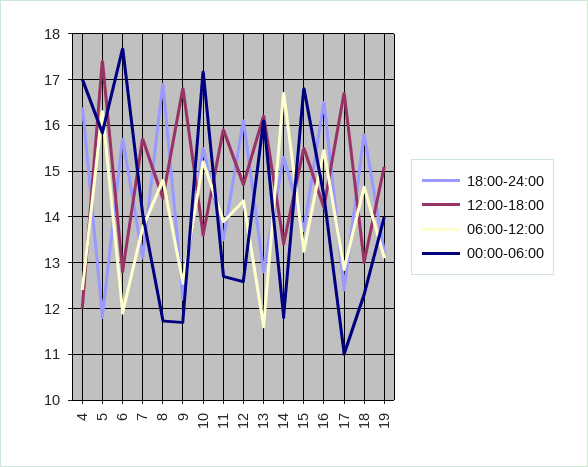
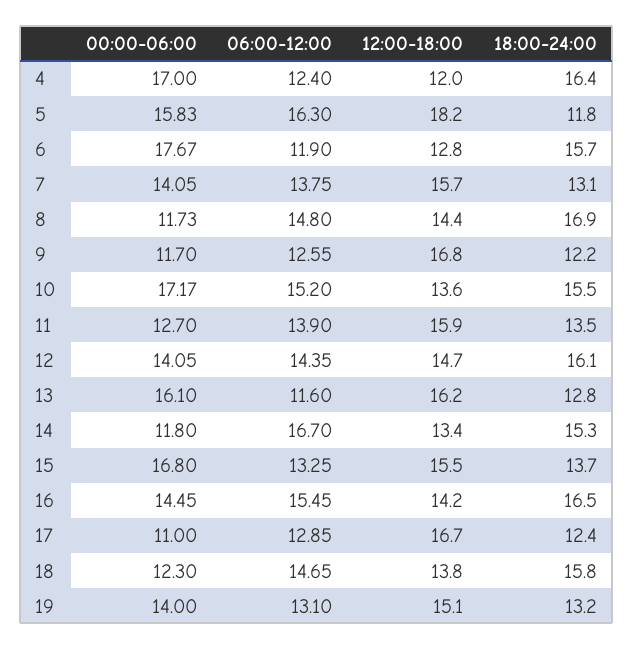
12:00-18:00, 5: 17.4 -> 18.2
00:00-06:00, 12: 12.6 -> 14.05
12:00-18:00, 18: 13 -> 13.8

